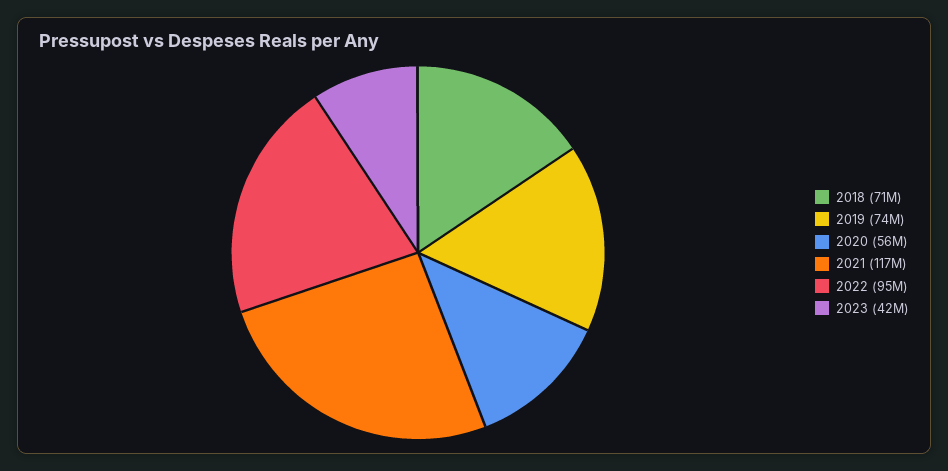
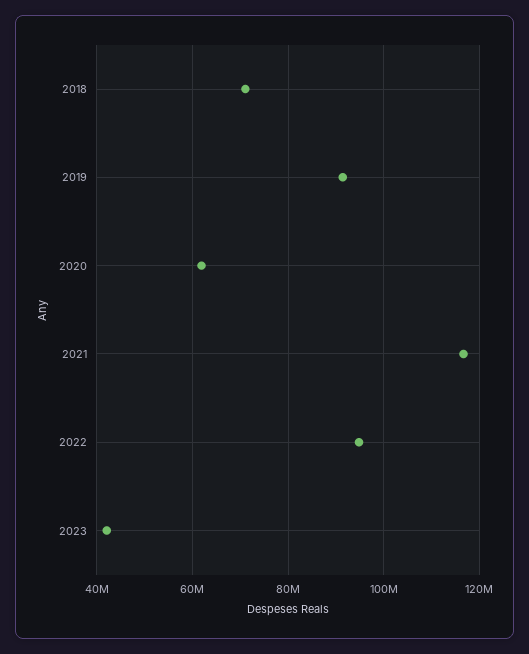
2019: 74000000 -> 92000000
2020: 56000000 -> 62000000

